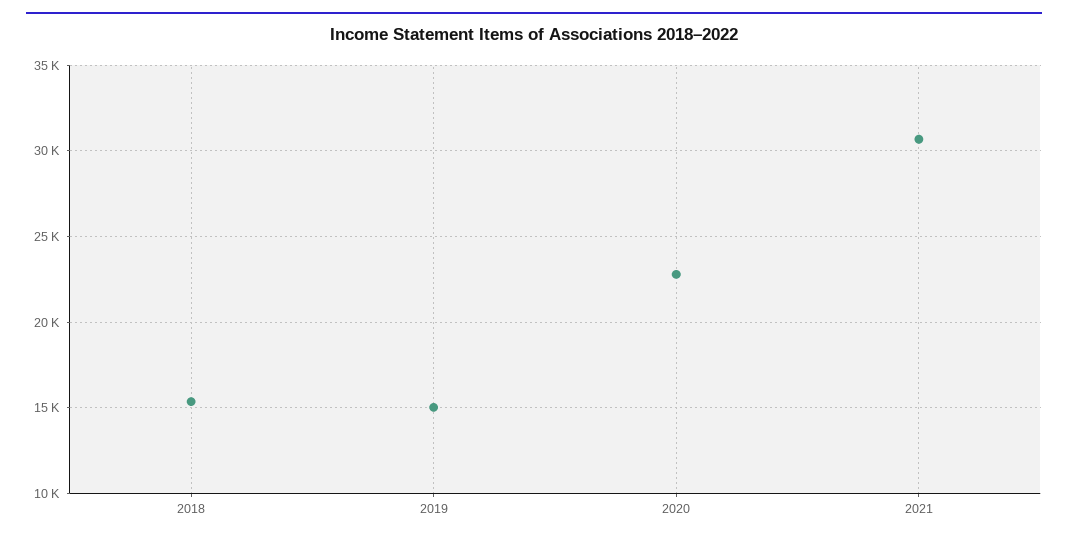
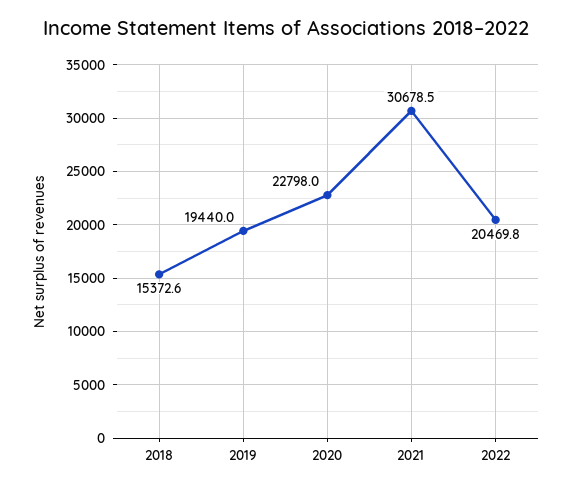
2019: 15000 -> 19440
2022: none -> 20469.8

